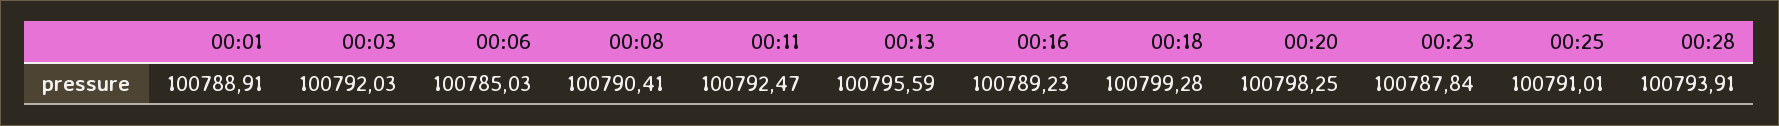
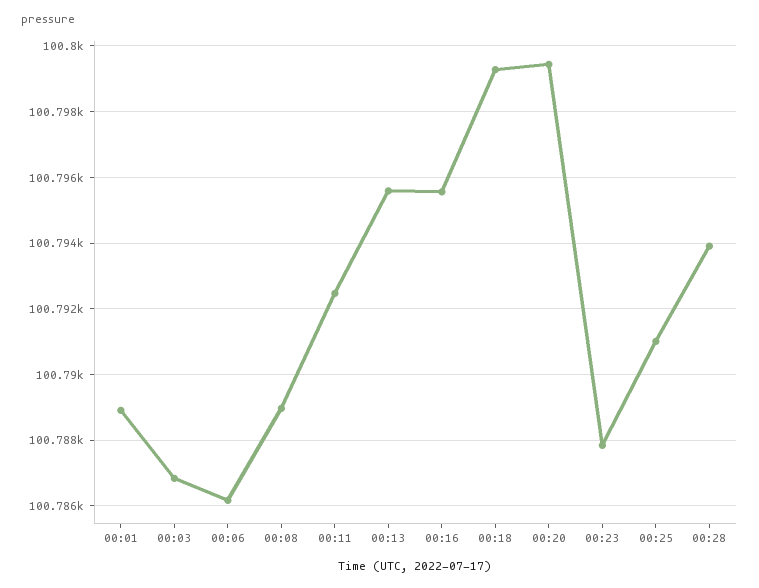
00:03: 100792.03 -> 100786.8
00:06: 100785.03 -> 100786.2
00:08: 100790.41 -> 100789
00:16: 100789.23 -> 100795.6
00:20: 100798.25 -> 100799.4

